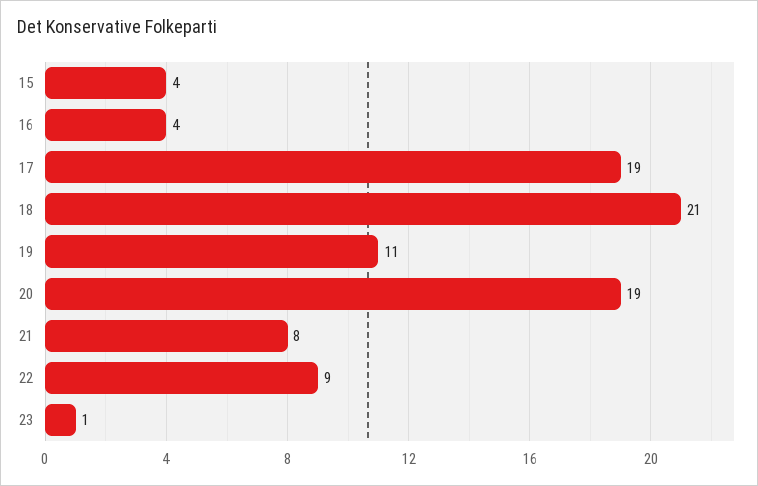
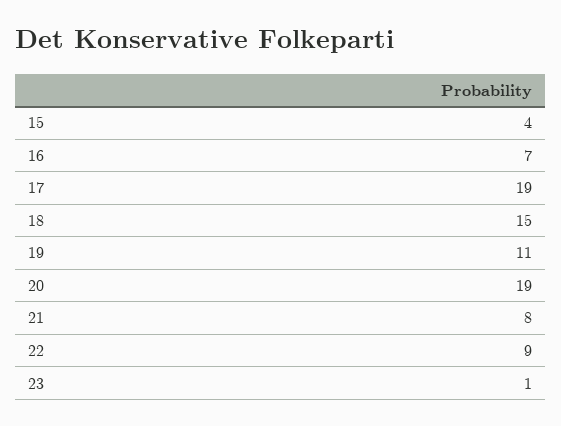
16: 4 -> 7
18: 21 -> 15

